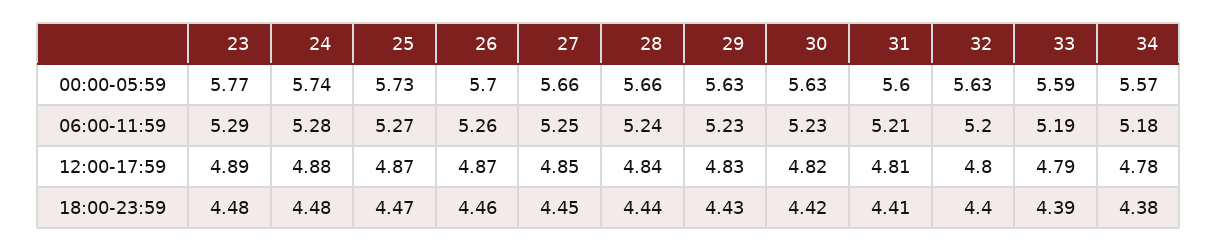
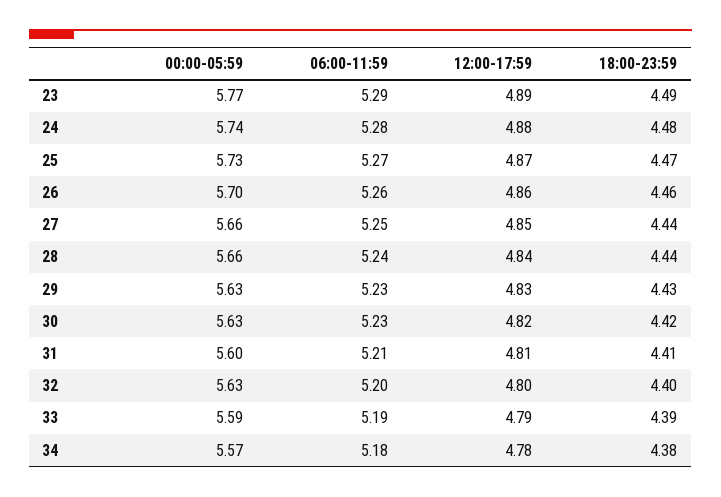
26, 12:00-17:59: 4.87 -> 4.86
23, 18:00-23:59: 4.48 -> 4.49
27, 18:00-23:59: 4.45 -> 4.44

